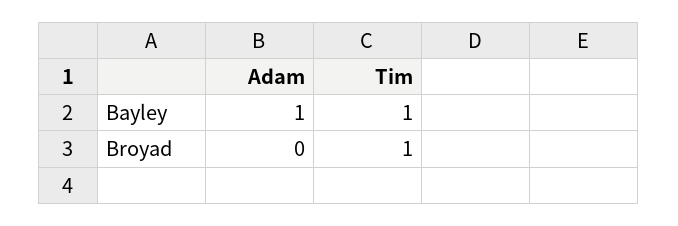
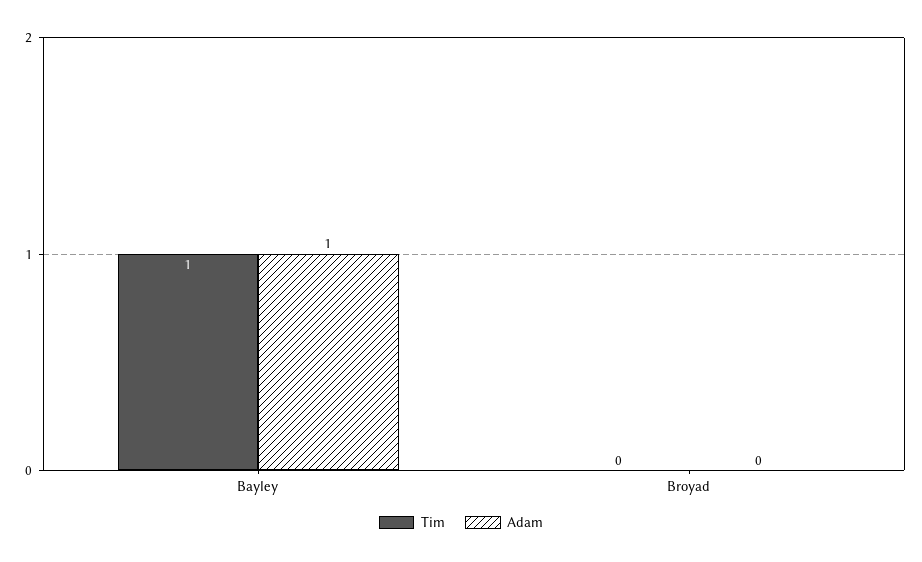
Tim, Broyad: 1 -> 0

